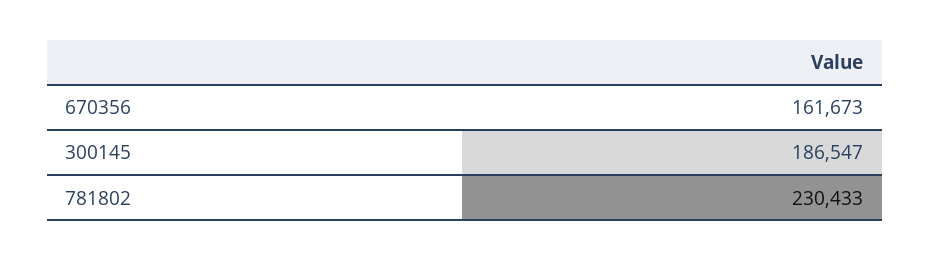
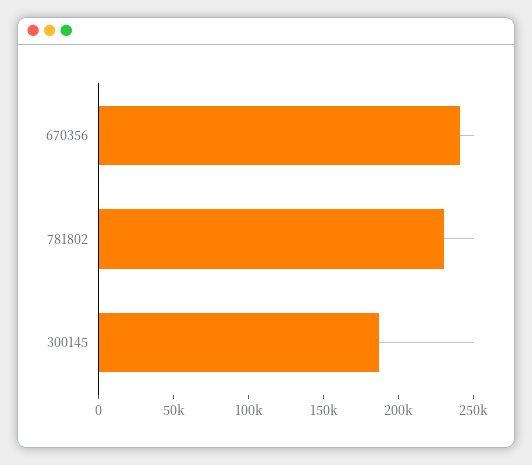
670356: 161673 -> 240000

